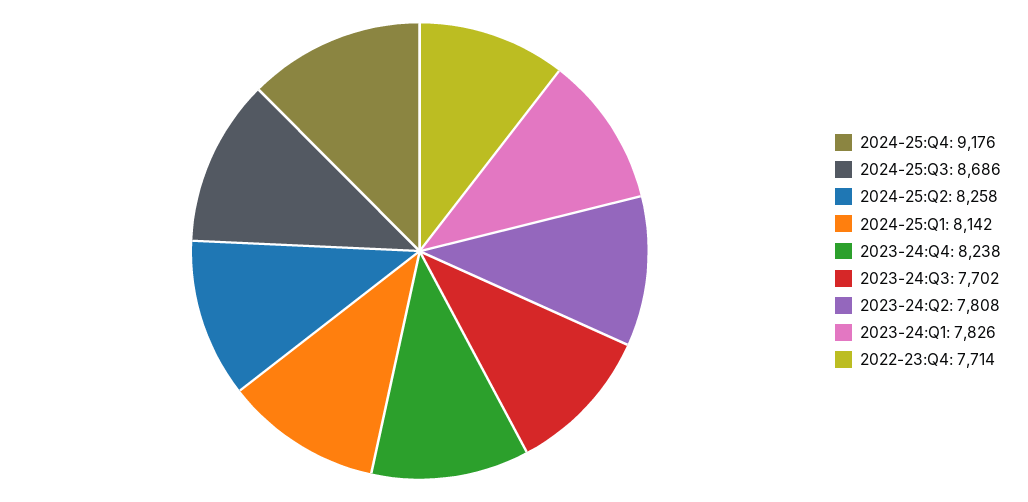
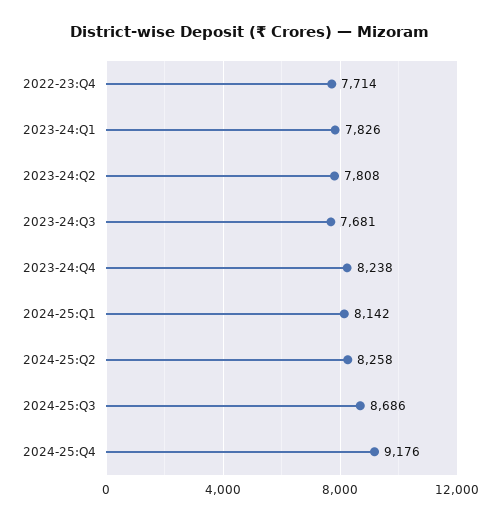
2023-24:Q3: 7702 -> 7681

